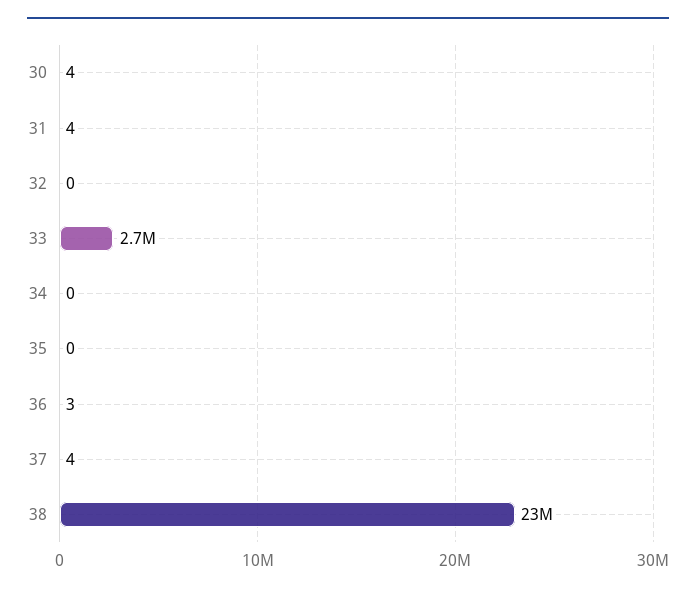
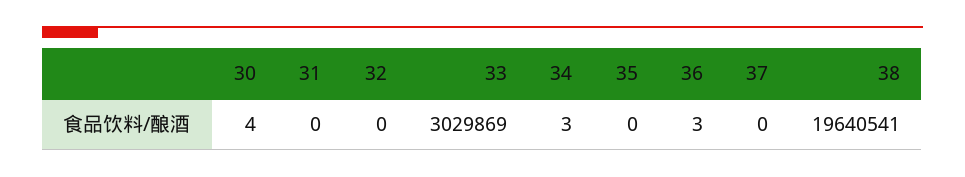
31: 4 -> 0
33: 2700000 -> 3029869
34: 0 -> 3
37: 4 -> 0
38: 23000000 -> 19640541

